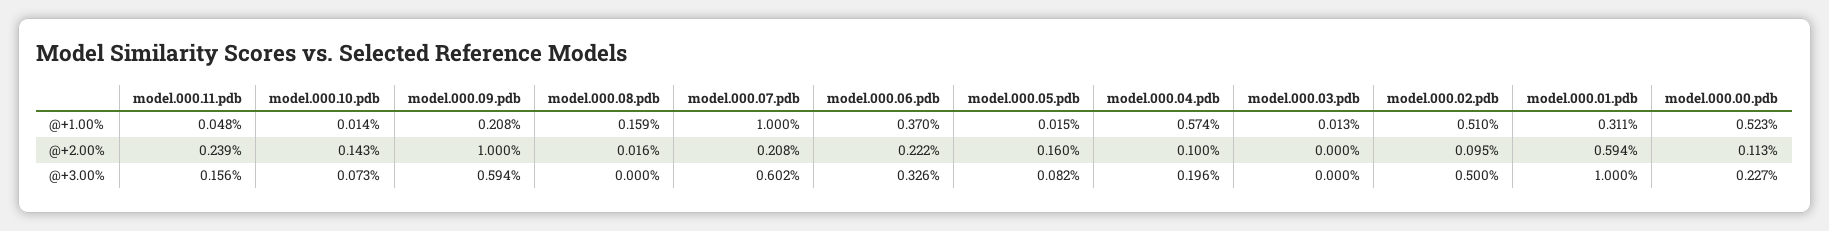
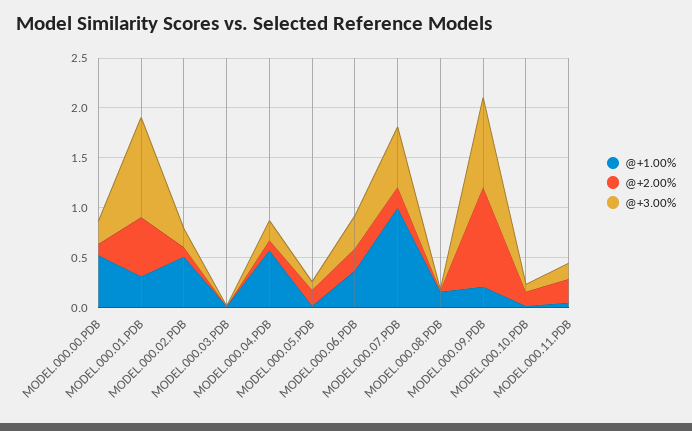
@+3.00%, model.000.09.pdb: 0.594 -> 0.9
@+3.00%, model.000.02.pdb: 0.5 -> 0.2

